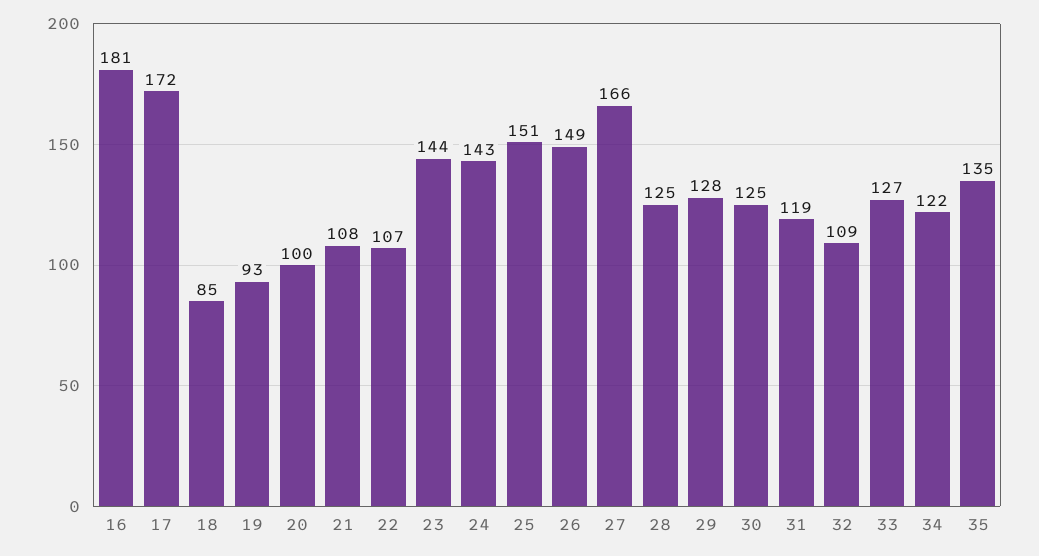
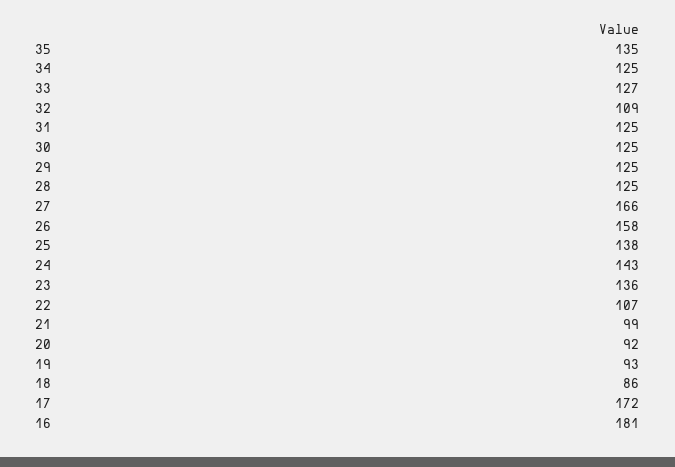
18: 85 -> 86
20: 100 -> 92
21: 108 -> 99
23: 144 -> 136
25: 151 -> 138
26: 149 -> 158
29: 128 -> 125
31: 119 -> 125
34: 122 -> 125

